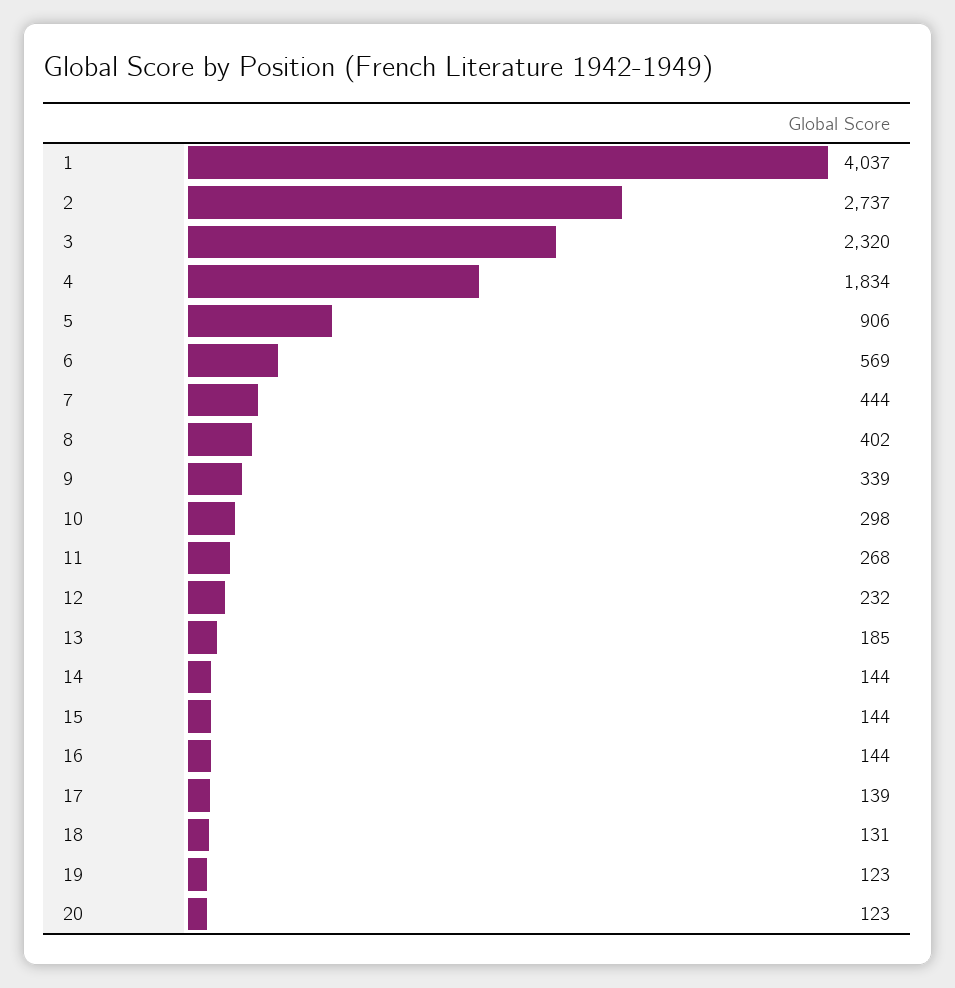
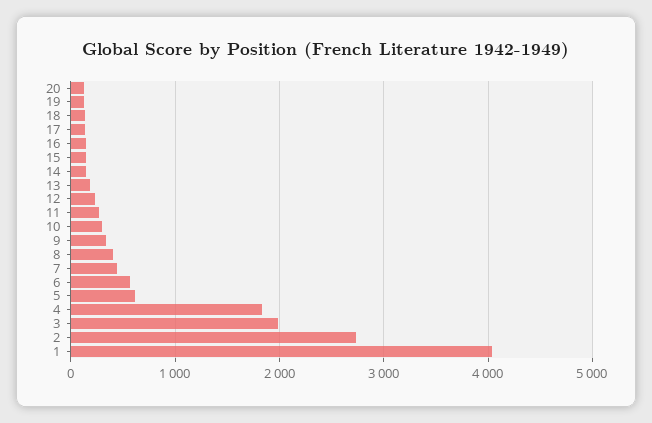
3: 2320 -> 2000
5: 906 -> 600

